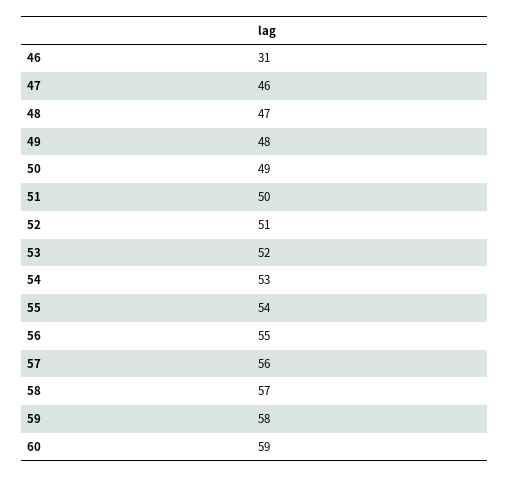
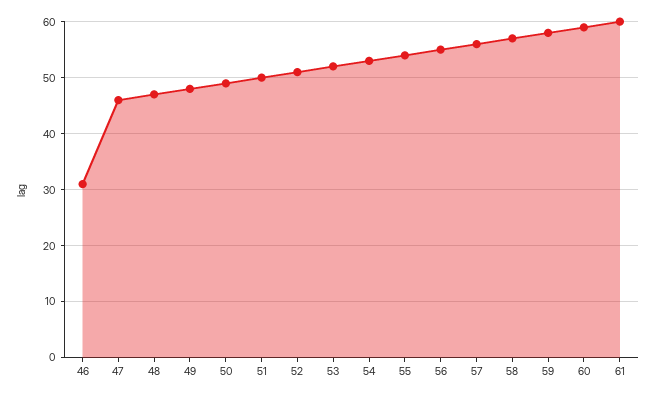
61: none -> 60

